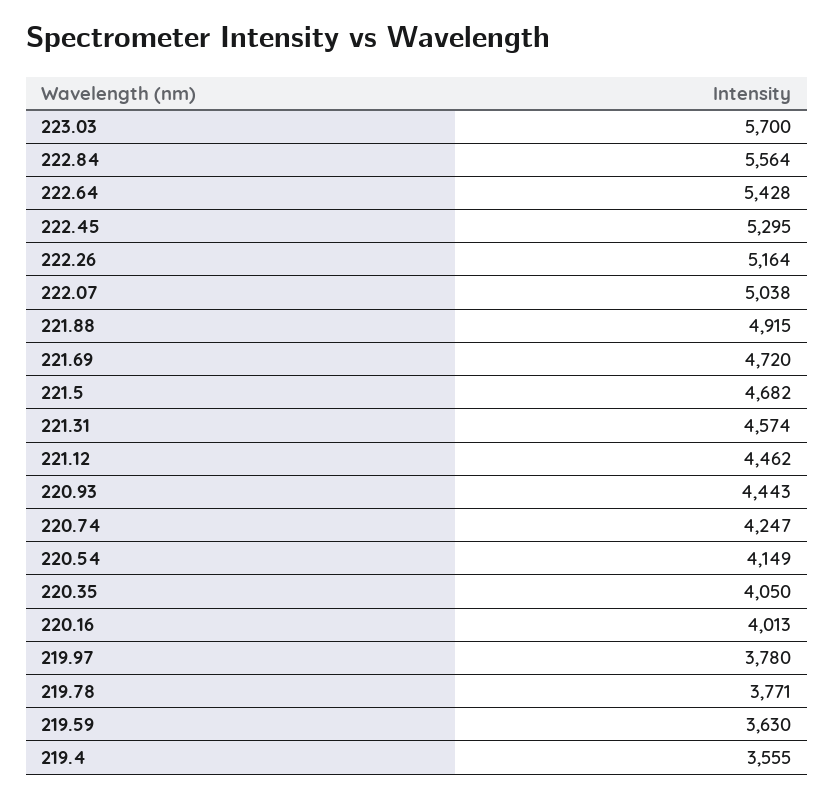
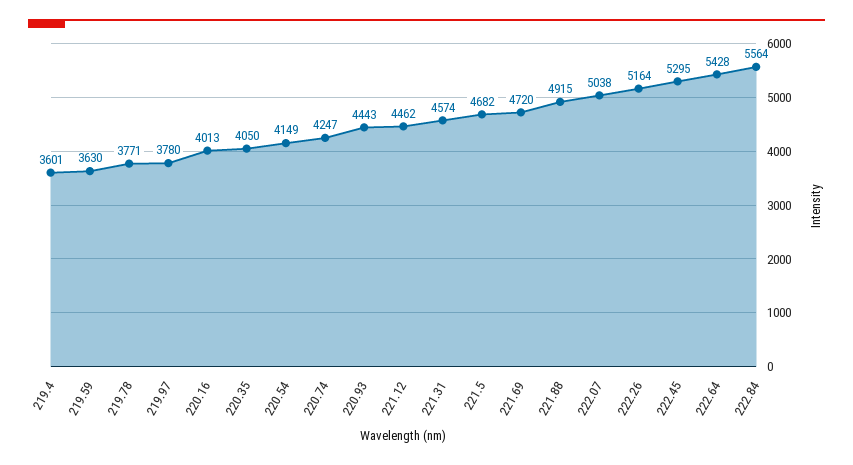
223.03: 5700 -> none
219.4: 3555 -> 3601

